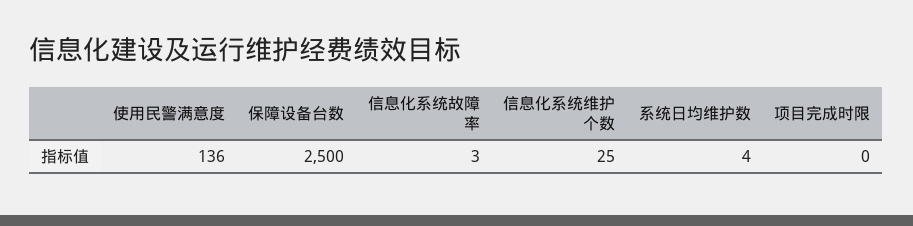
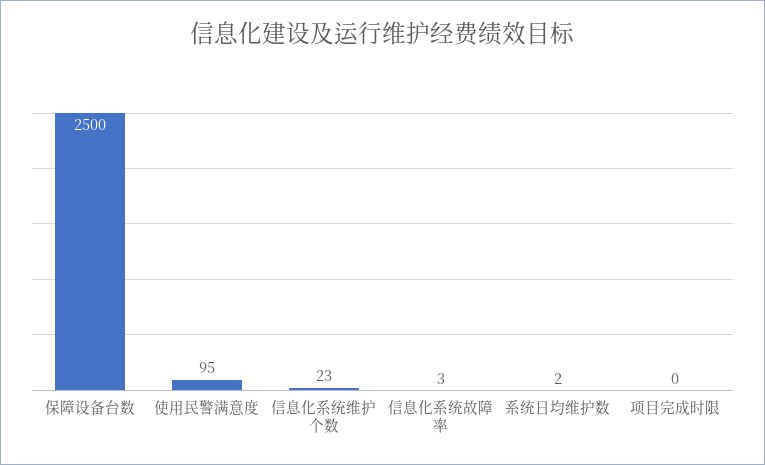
使用民警满意度: 136 -> 95
信息化系统维护个数: 25 -> 23
系统日均维护数: 4 -> 2

